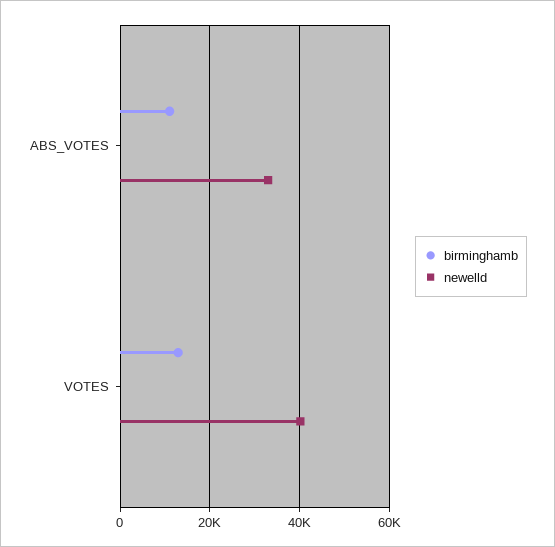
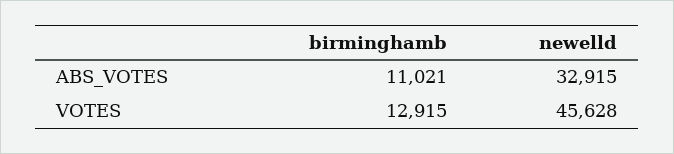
newelld, VOTES: 40000 -> 45628

